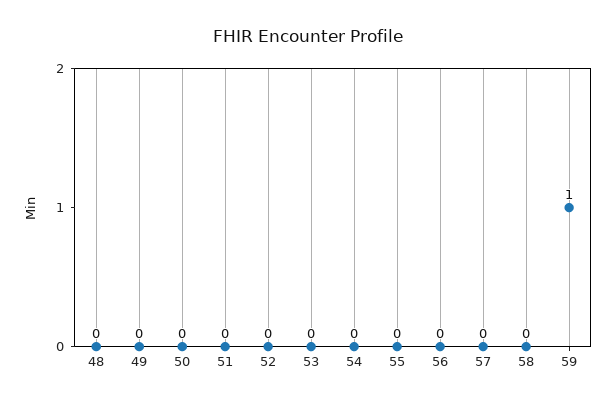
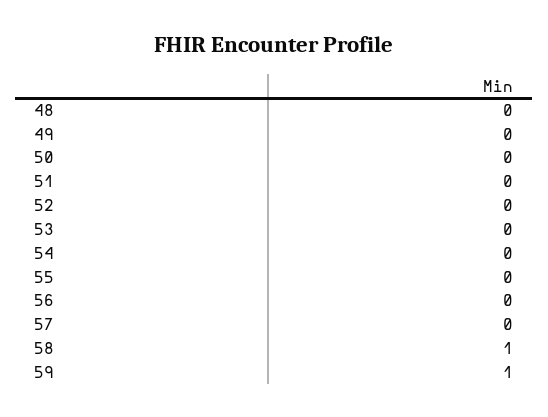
58: 0 -> 1

